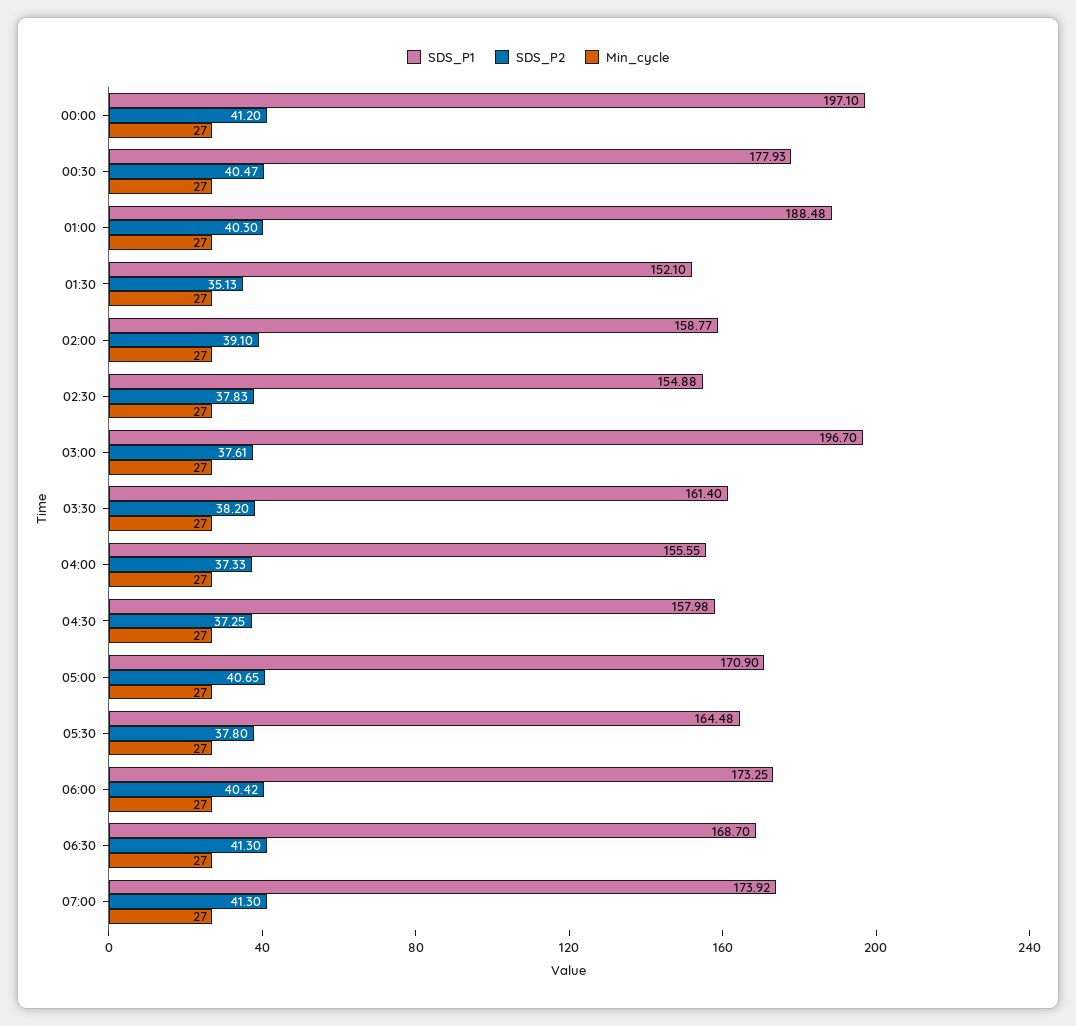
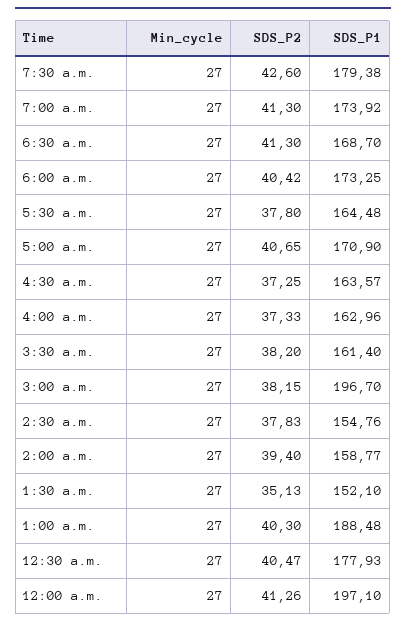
SDS_P2, 00:00: 41.2 -> 41.26
SDS_P2, 02:00: 39.1 -> 39.4
SDS_P1, 02:30: 154.88 -> 154.76
SDS_P2, 03:00: 37.61 -> 38.15
SDS_P1, 04:00: 155.55 -> 162.96
SDS_P1, 04:30: 157.98 -> 163.57
Min_cycle, 7:30 a.m.: none -> 27
SDS_P2, 7:30 a.m.: none -> 42.6
SDS_P1, 7:30 a.m.: none -> 179.38

